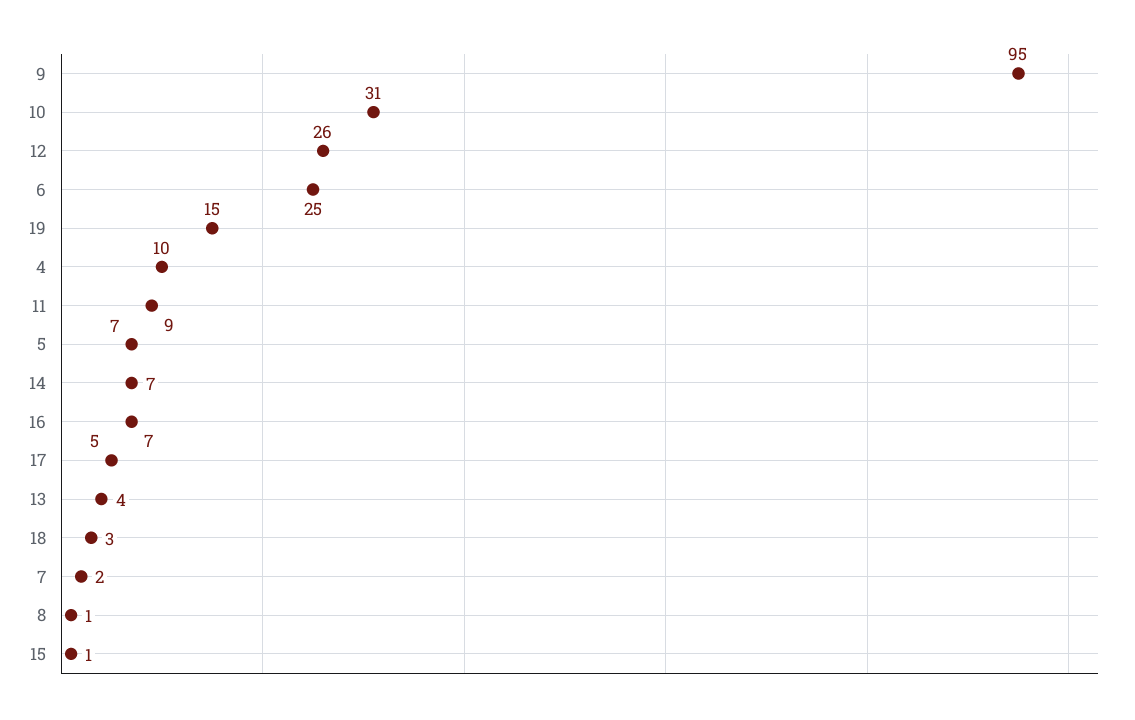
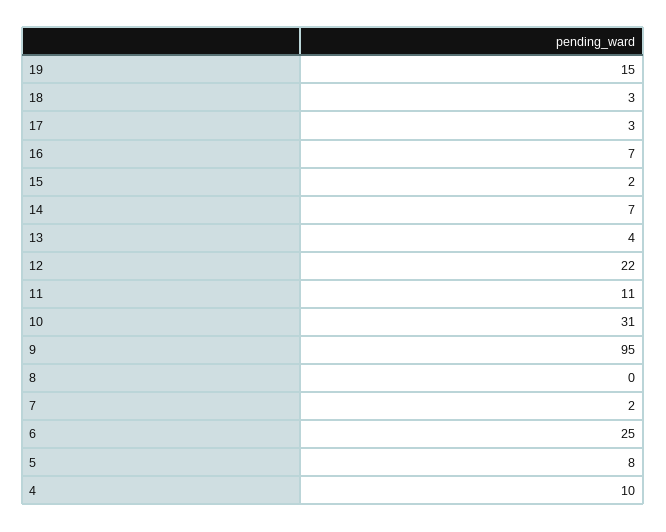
12: 26 -> 22
11: 9 -> 11
5: 7 -> 8
17: 5 -> 3
8: 1 -> 0
15: 1 -> 2

